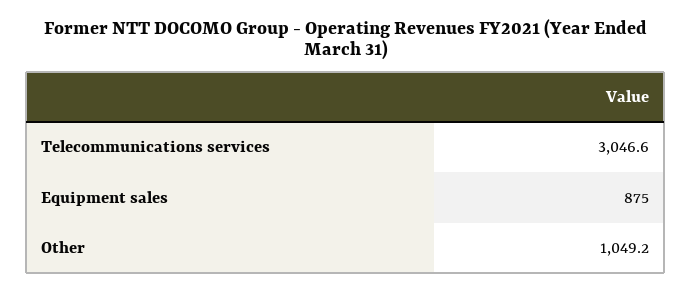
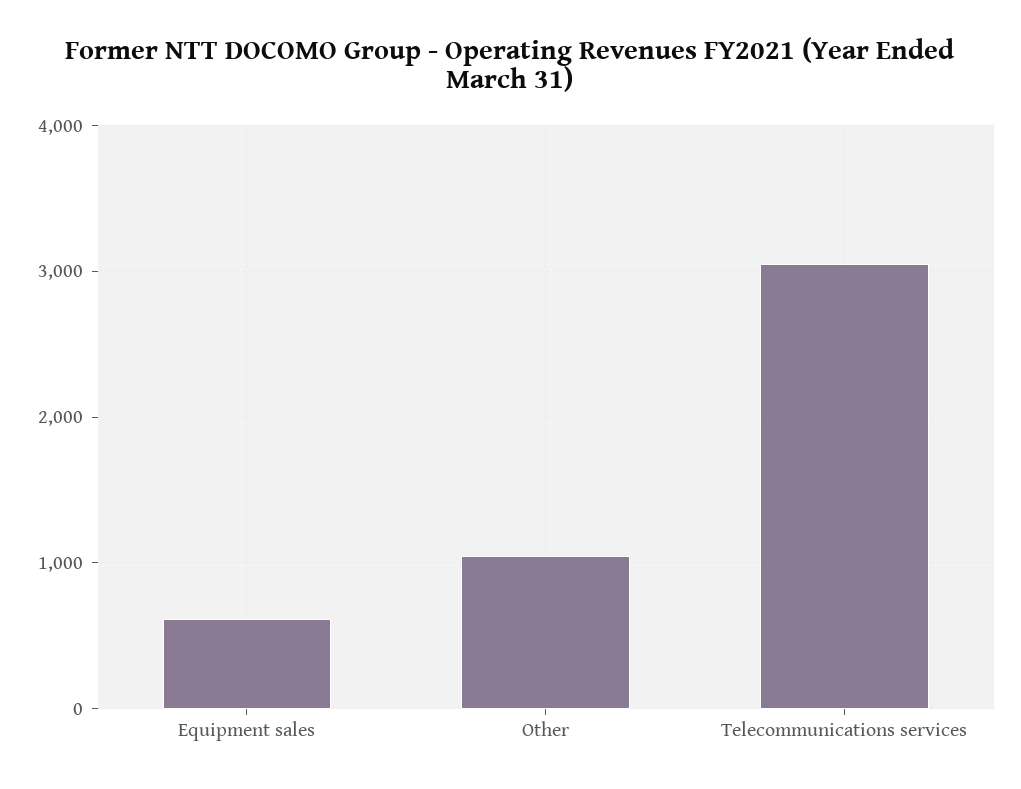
Equipment sales: 875 -> 600

